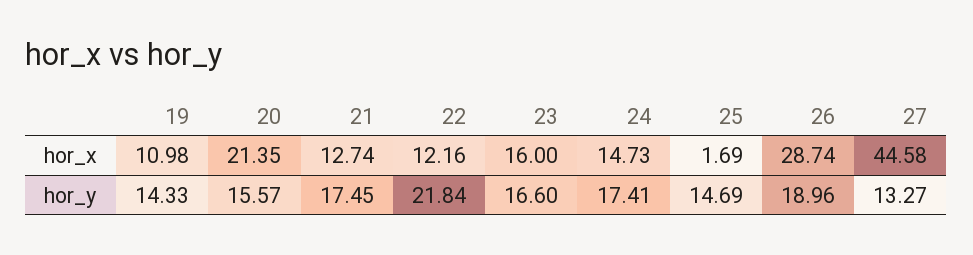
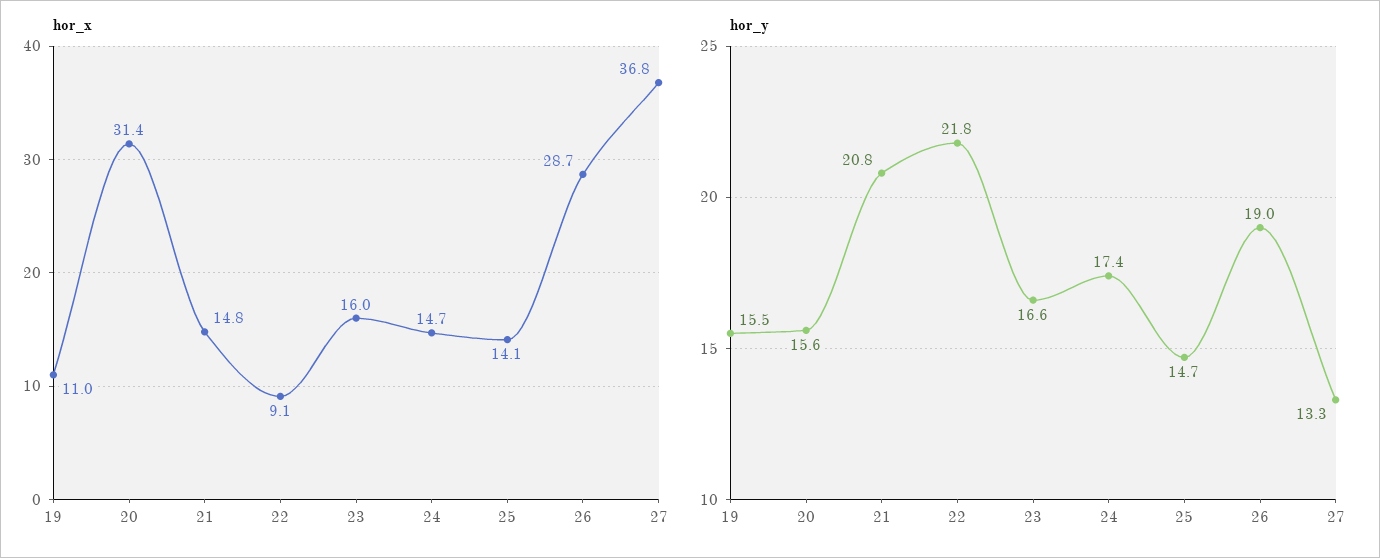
hor_x, 20: 21.35 -> 31.4
hor_x, 21: 12.74 -> 14.8
hor_x, 22: 12.16 -> 9.1
hor_x, 25: 1.69 -> 14.1
hor_x, 27: 44.58 -> 36.8
hor_y, 19: 14.33 -> 15.5
hor_y, 21: 17.45 -> 20.8

